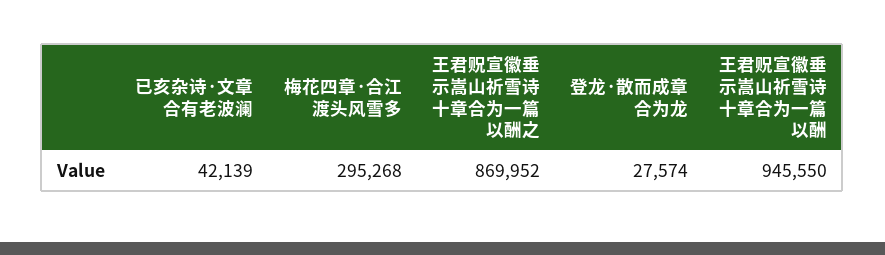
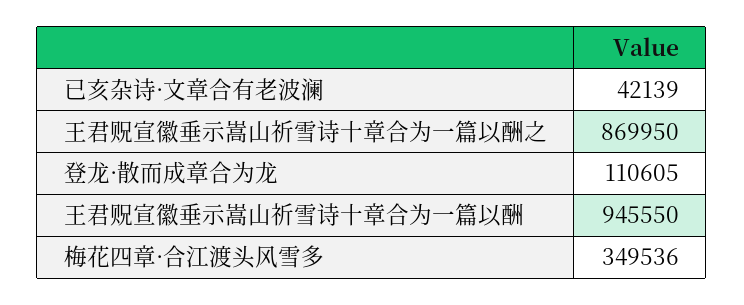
梅花四章·合江渡头风雪多: 295268 -> 349536
王君贶宣徽垂示嵩山祈雪诗十章合为一篇以酬之: 869952 -> 869950
登龙·散而成章合为龙: 27574 -> 110605

